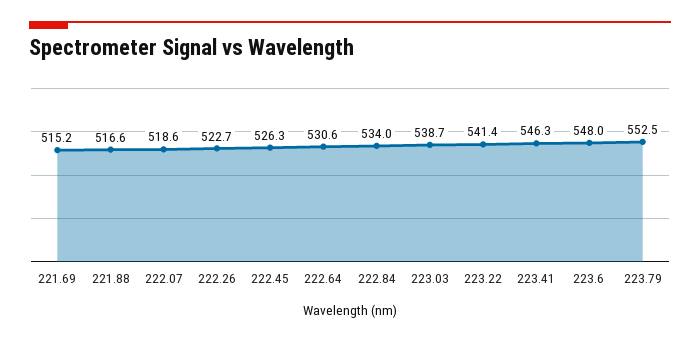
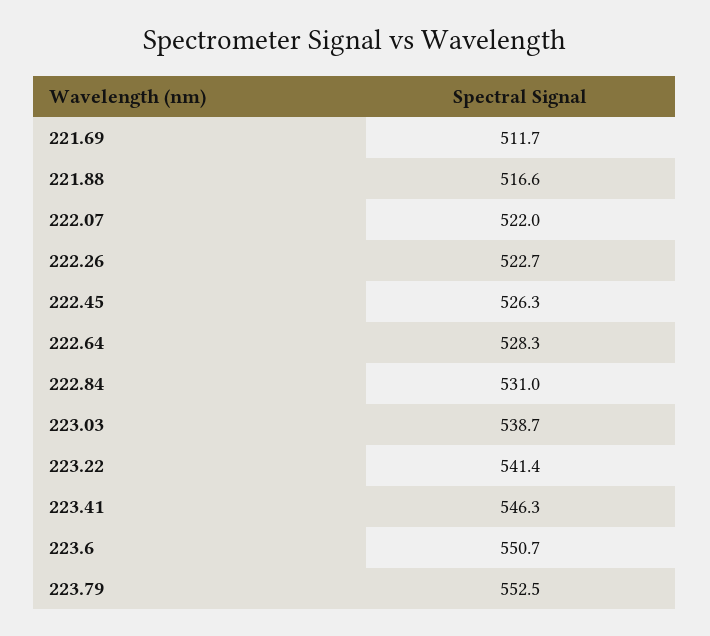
221.69: 515.2 -> 511.7
222.07: 518.6 -> 522
222.64: 530.6 -> 528.3
222.84: 534 -> 531
223.6: 548 -> 550.7

